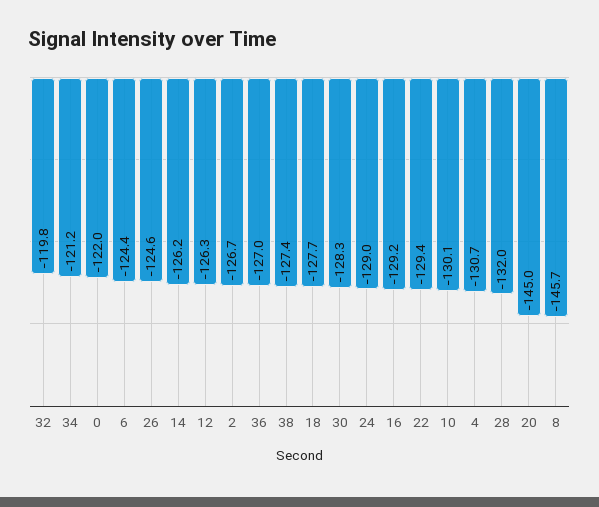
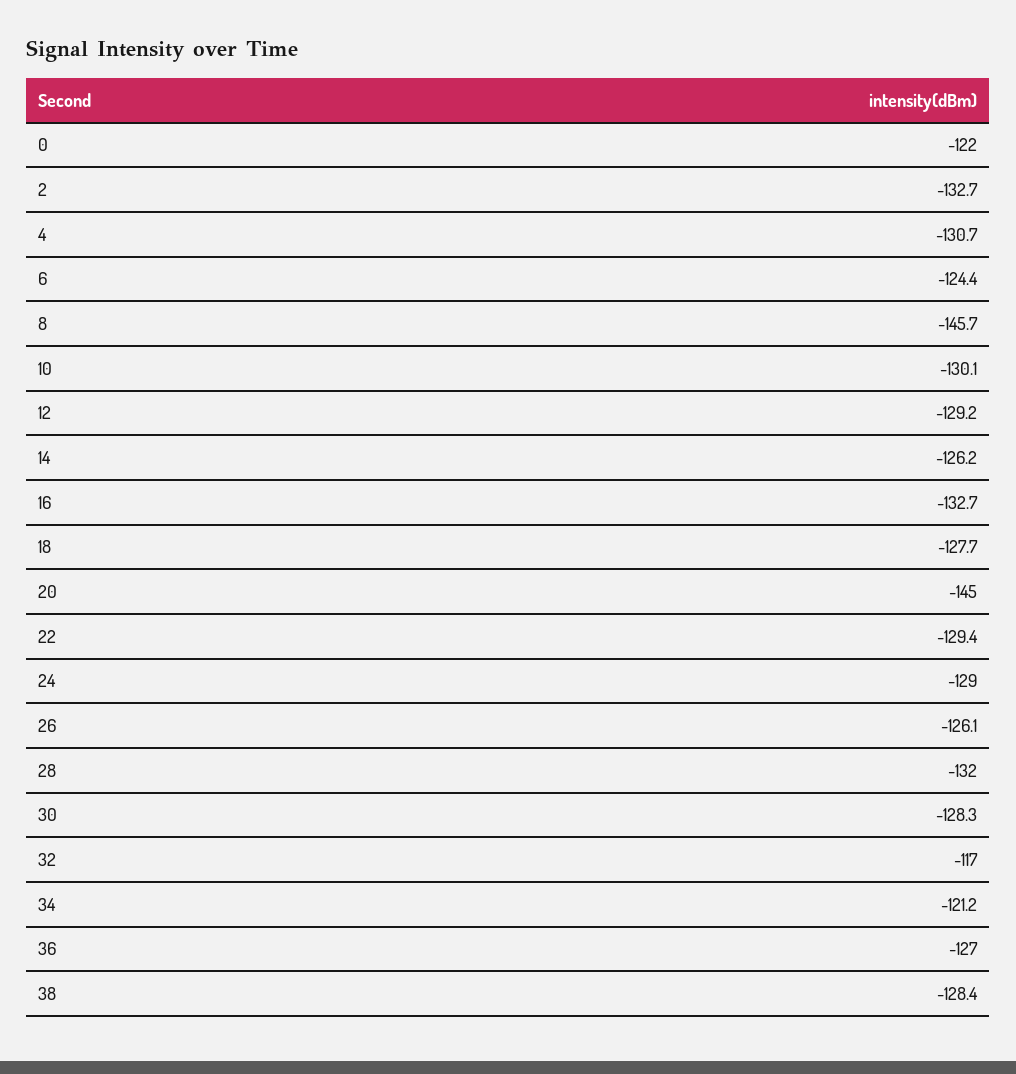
32: -119.8 -> -117
26: -124.6 -> -126.1
12: -126.3 -> -129.2
2: -126.7 -> -132.7
38: -127.4 -> -128.4
16: -129.2 -> -132.7

